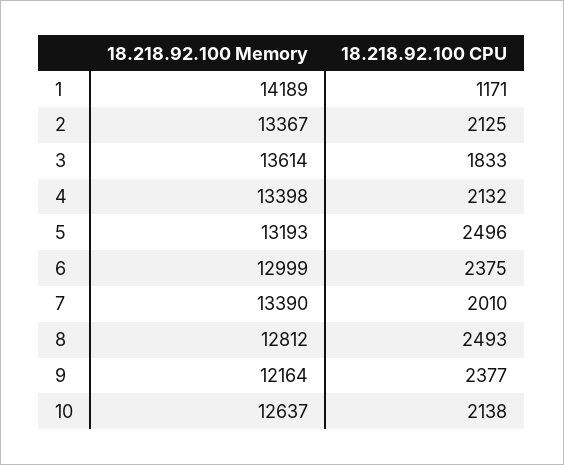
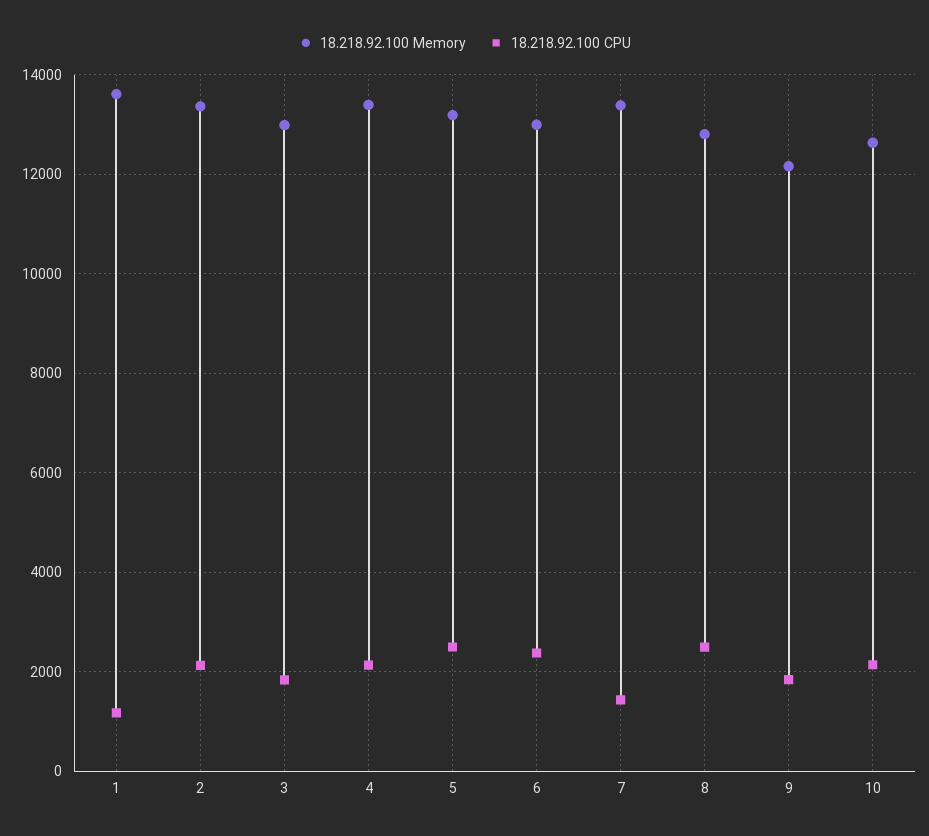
18.218.92.100 Memory, 1: 14189 -> 13600
18.218.92.100 Memory, 3: 13614 -> 13000
18.218.92.100 CPU, 7: 2010 -> 1400
18.218.92.100 CPU, 9: 2377 -> 1800

